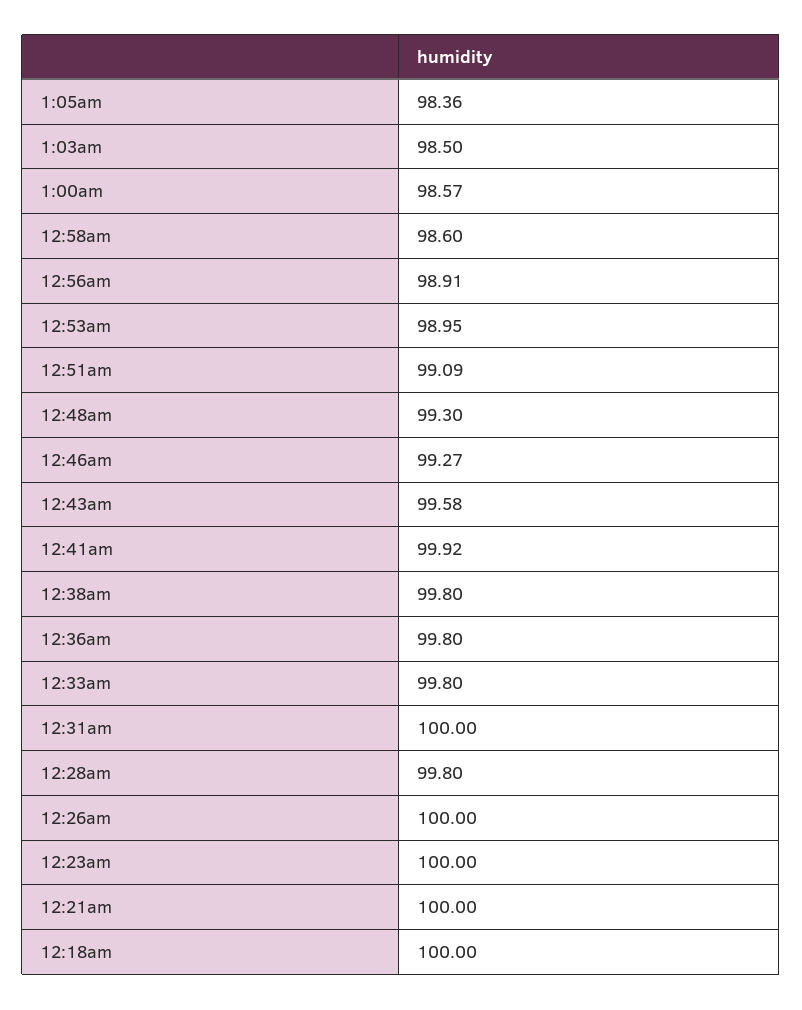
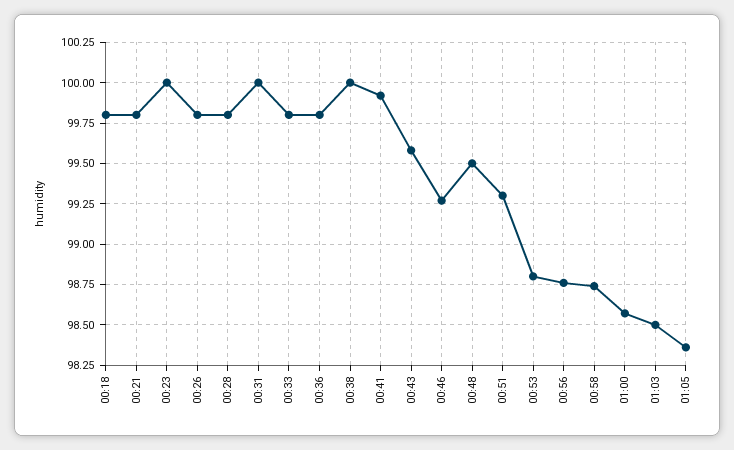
12:58am: 98.6 -> 98.75
12:56am: 98.91 -> 98.75
12:53am: 98.95 -> 98.8
12:51am: 99.09 -> 99.3
12:48am: 99.3 -> 99.5
12:38am: 99.8 -> 100
12:26am: 100 -> 99.8
12:21am: 100 -> 99.8
12:18am: 100 -> 99.8

